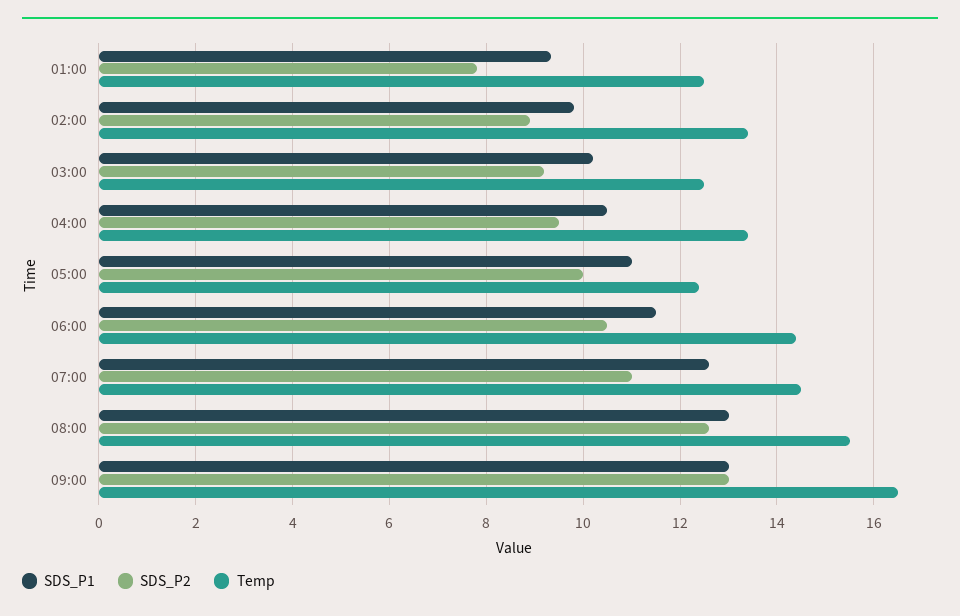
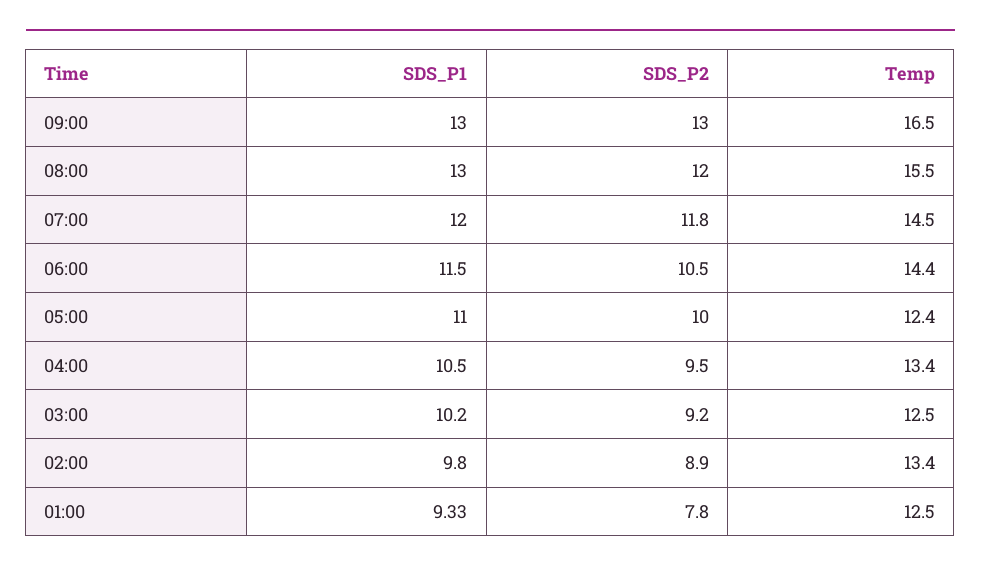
SDS_P1, 07:00: 12.6 -> 12
SDS_P2, 07:00: 11 -> 11.8
SDS_P2, 08:00: 12.6 -> 12

